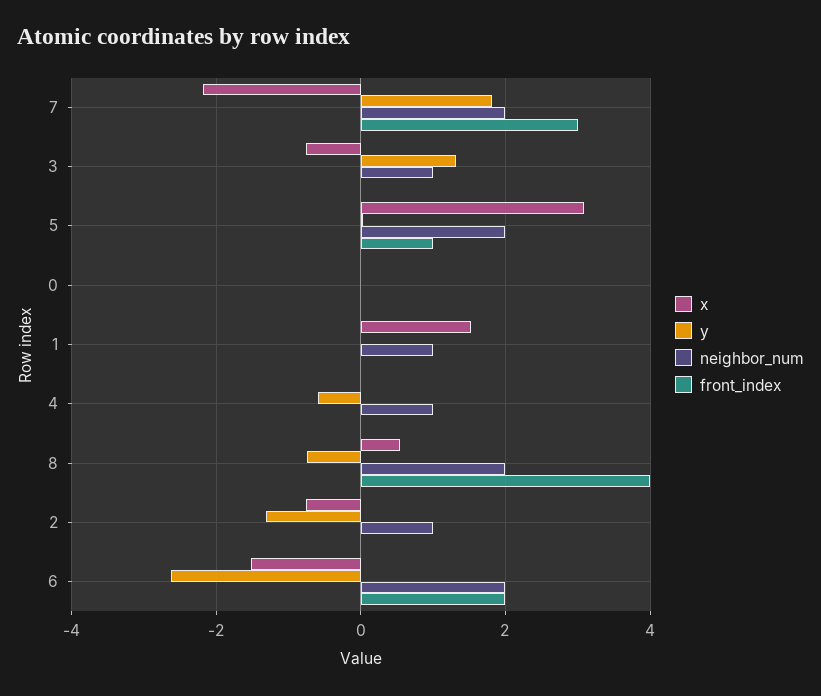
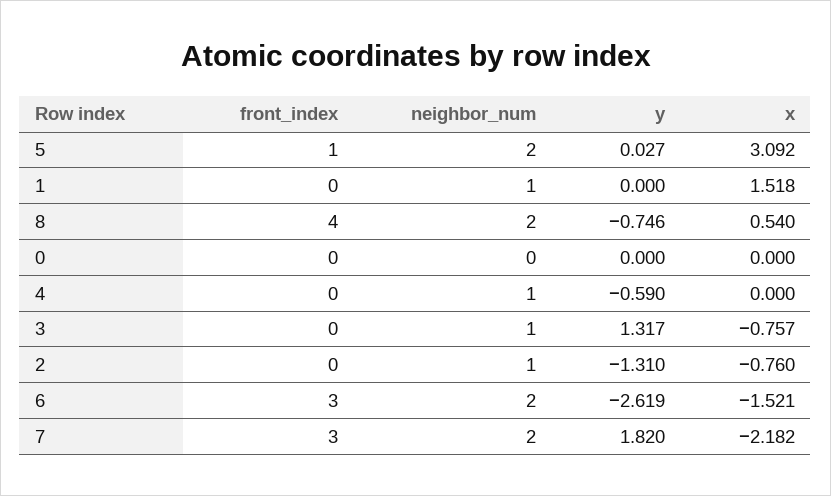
front_index, 6: 2 -> 3

